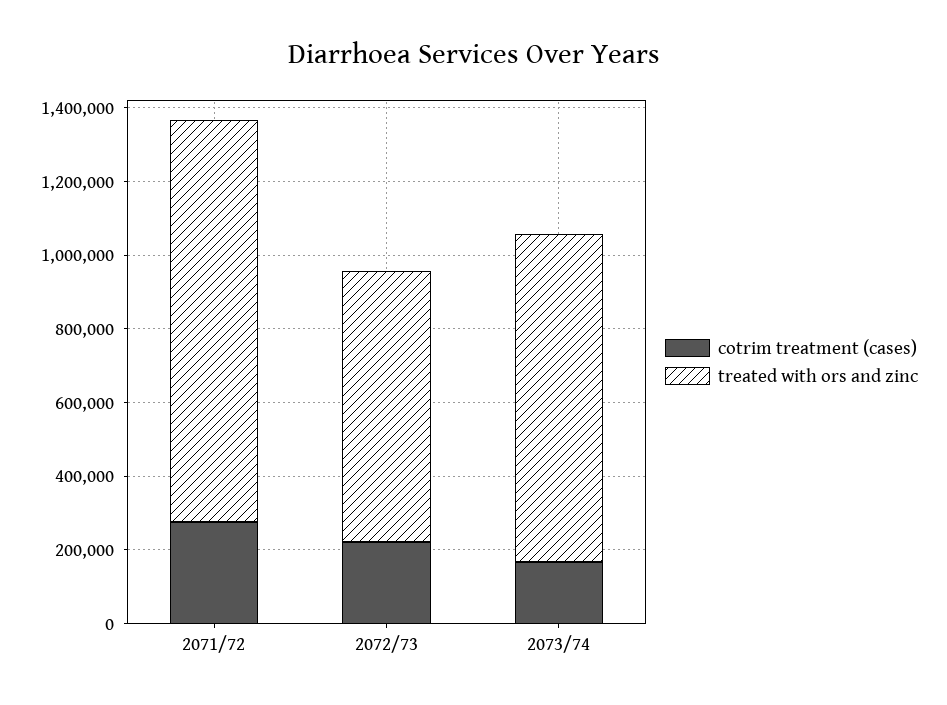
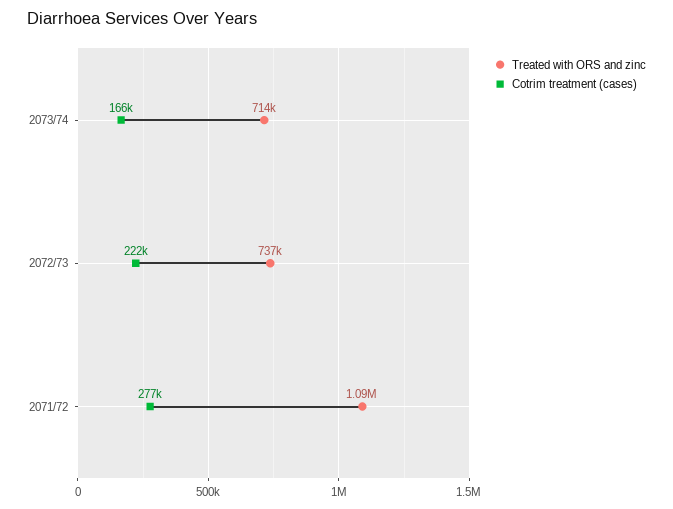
treated with ors and zinc, 2073/74: 900000 -> 714000

